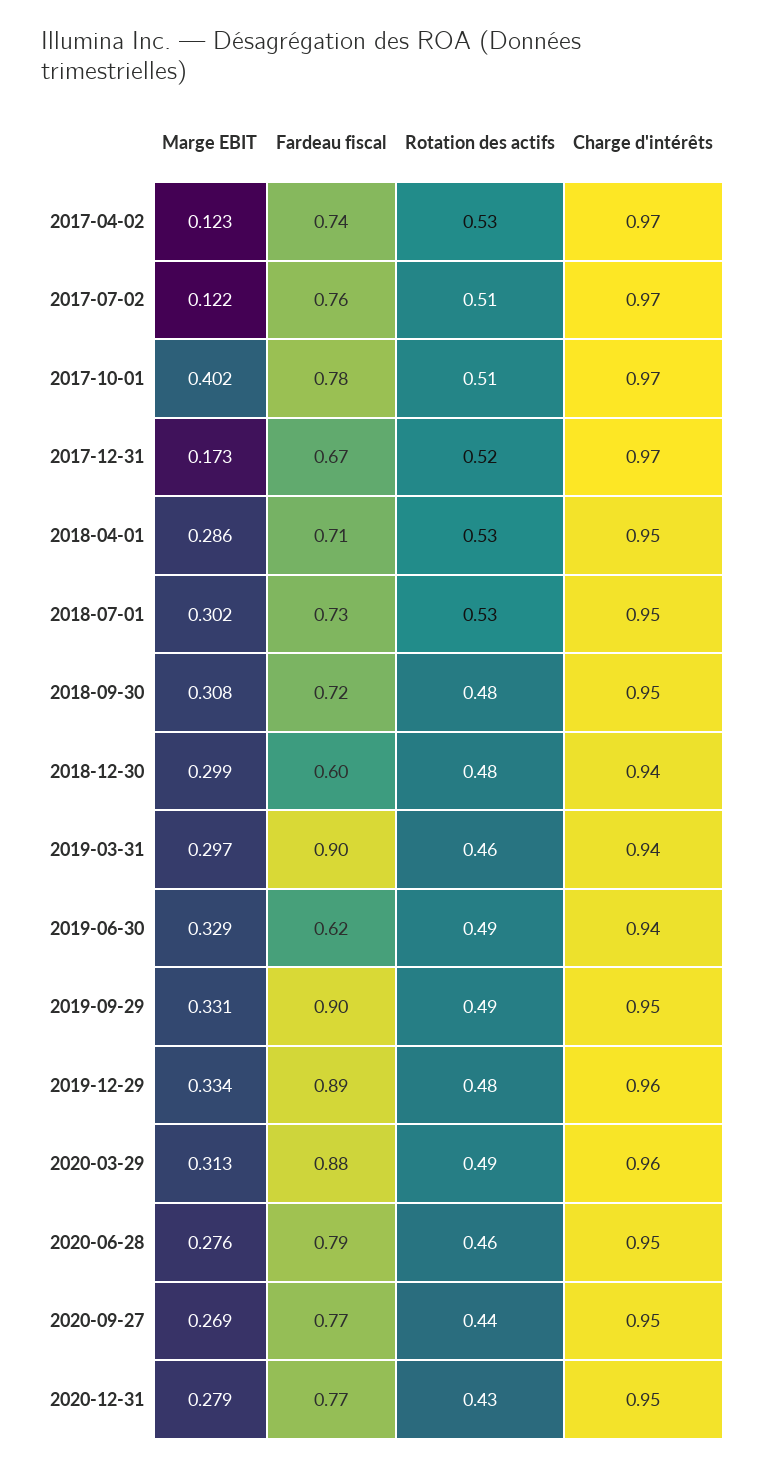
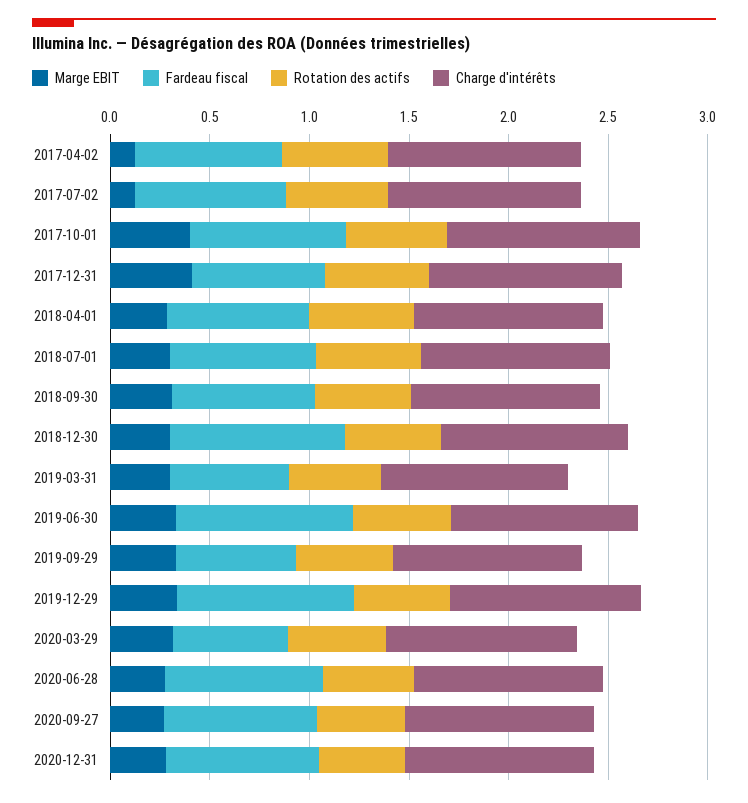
Marge EBIT, 2017-12-31: 0.173 -> 0.4
Fardeau fiscal, 2018-12-30: 0.6 -> 0.9
Fardeau fiscal, 2019-03-31: 0.9 -> 0.6
Fardeau fiscal, 2019-06-30: 0.62 -> 0.9
Fardeau fiscal, 2019-09-29: 0.9 -> 0.6
Fardeau fiscal, 2020-03-29: 0.88 -> 0.6

